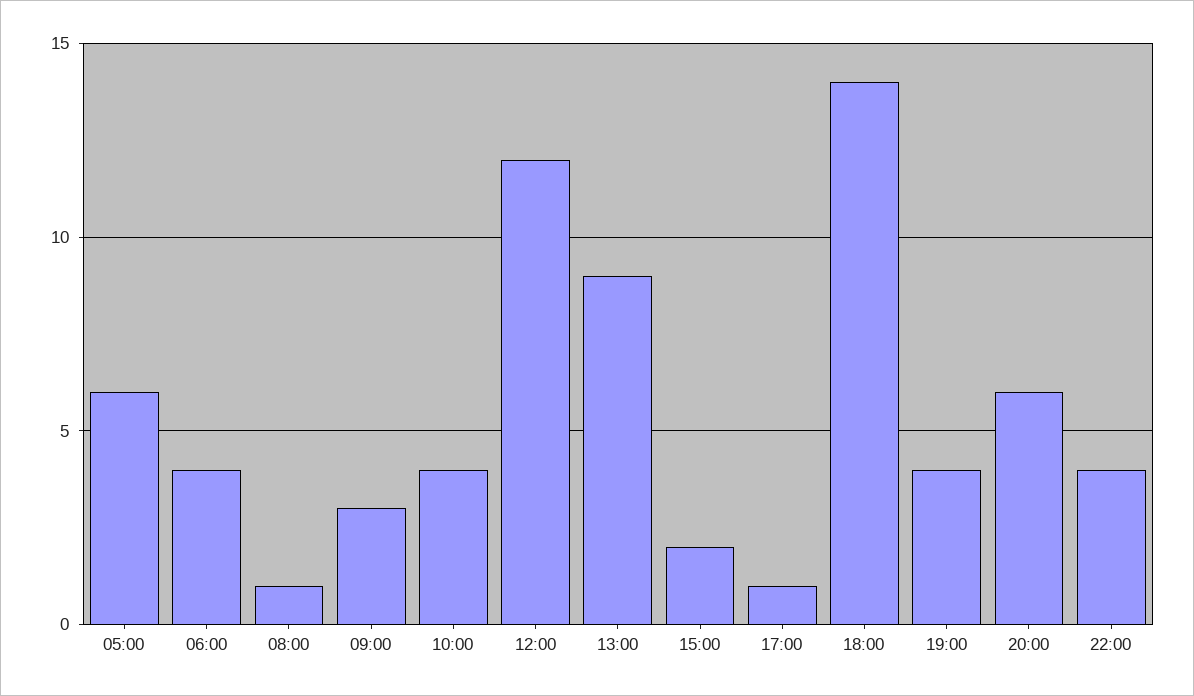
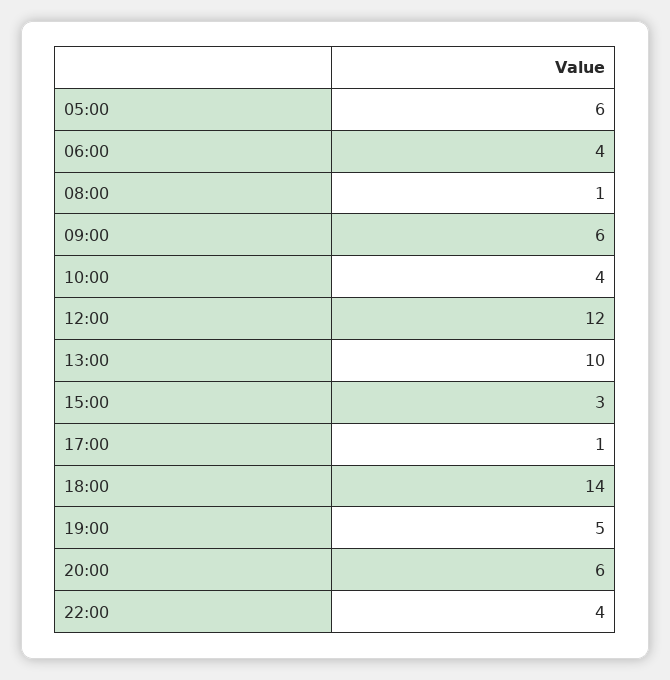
09:00: 3 -> 6
13:00: 9 -> 10
15:00: 2 -> 3
19:00: 4 -> 5

